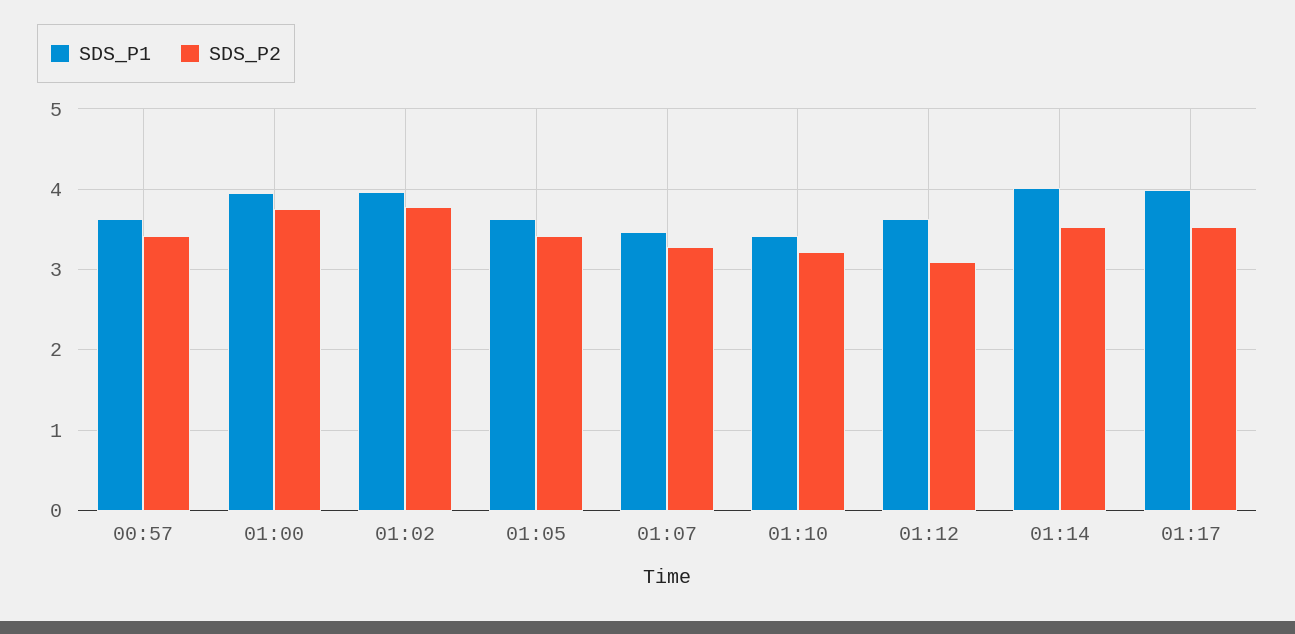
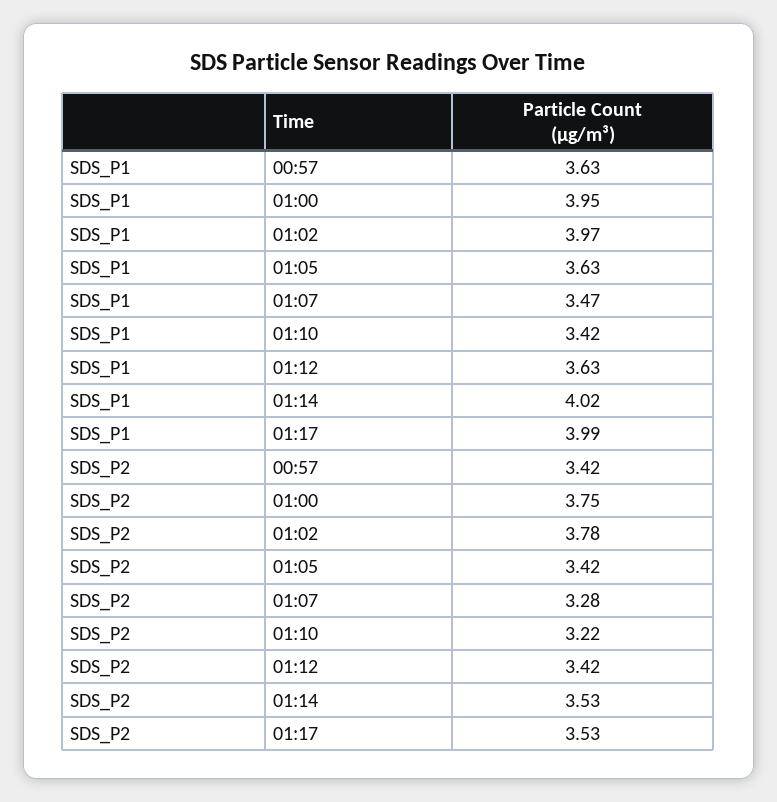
SDS_P2, 01:12: 3.1 -> 3.42

